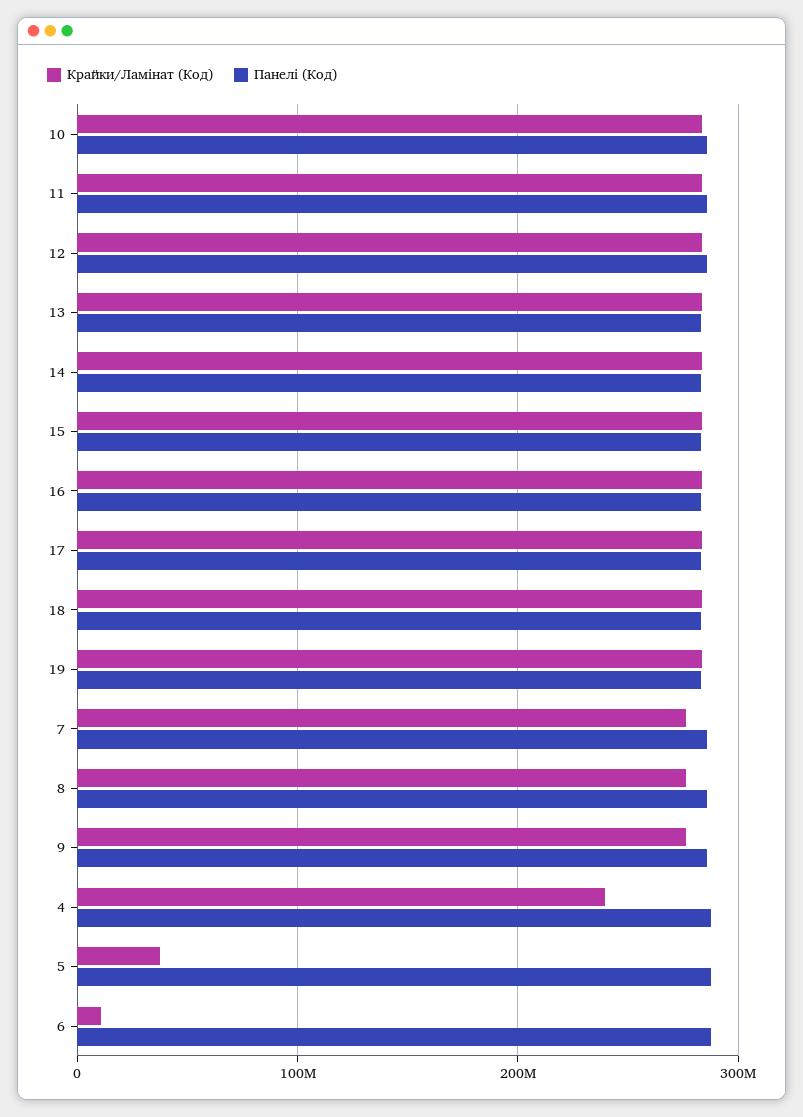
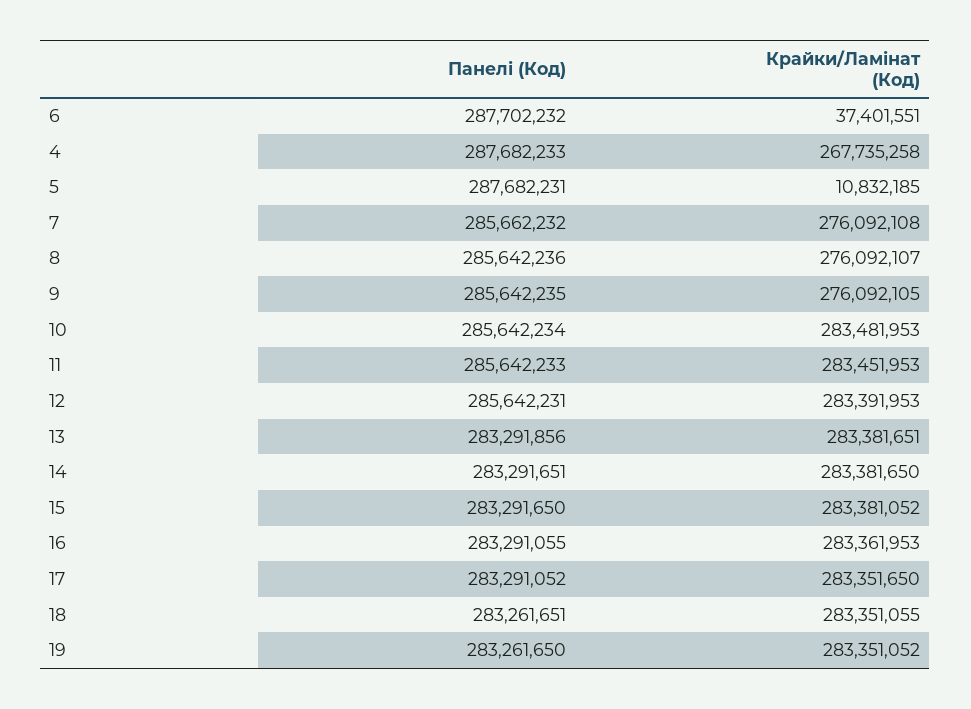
Крайки/Ламінат (Код), 4: 240000000 -> 267735258
Крайки/Ламінат (Код), 5: 40000000 -> 10832185
Крайки/Ламінат (Код), 6: 10000000 -> 37401551

